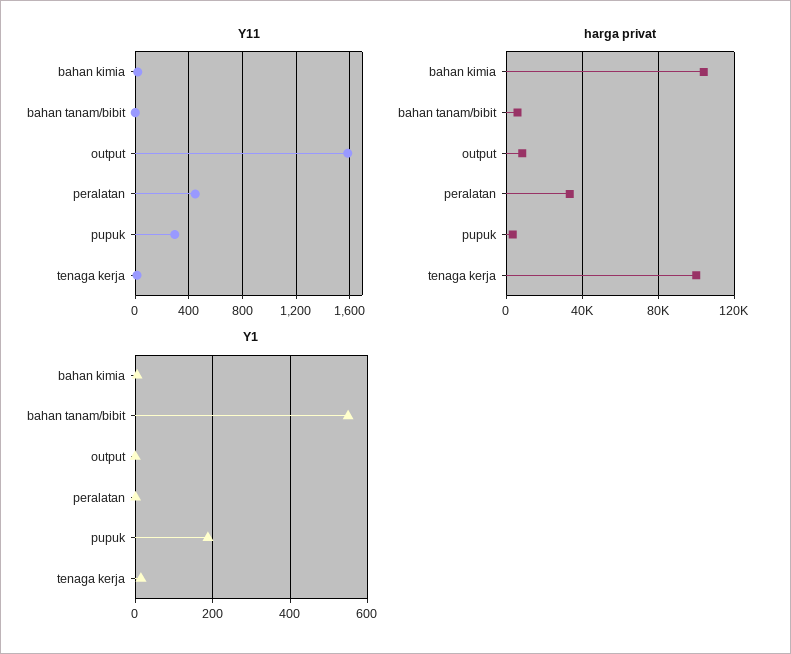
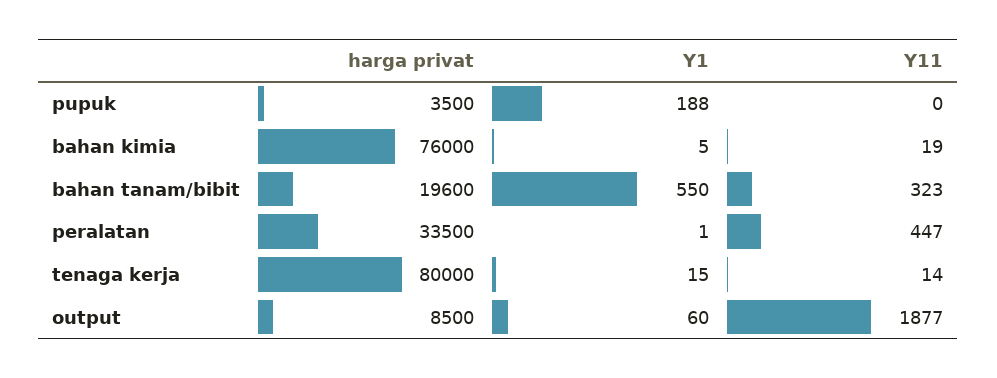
Y11, bahan tanam/bibit: 0 -> 323
Y11, output: 1600 -> 1877
Y11, pupuk: 300 -> 0
harga privat, bahan kimia: 105000 -> 76000
harga privat, bahan tanam/bibit: 5000 -> 19600
harga privat, tenaga kerja: 100000 -> 80000
Y1, output: 0 -> 60

